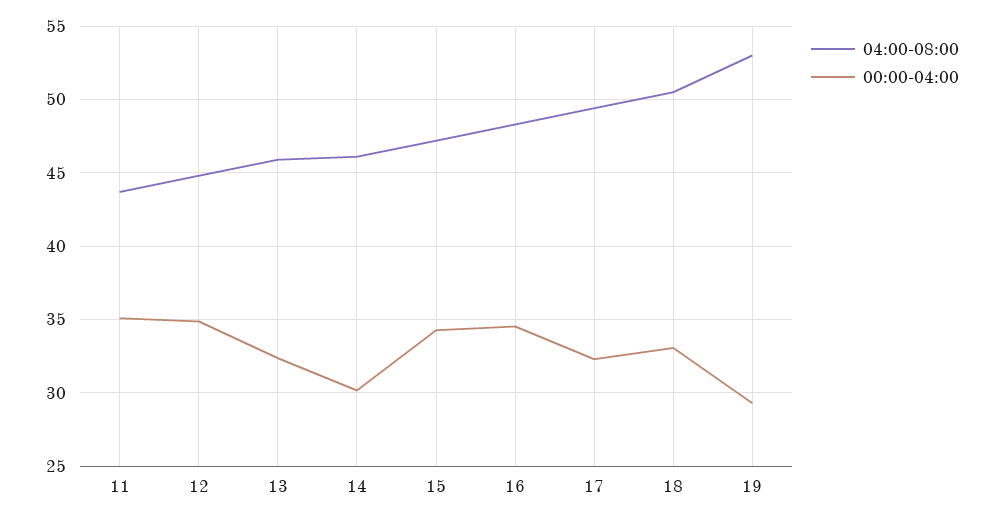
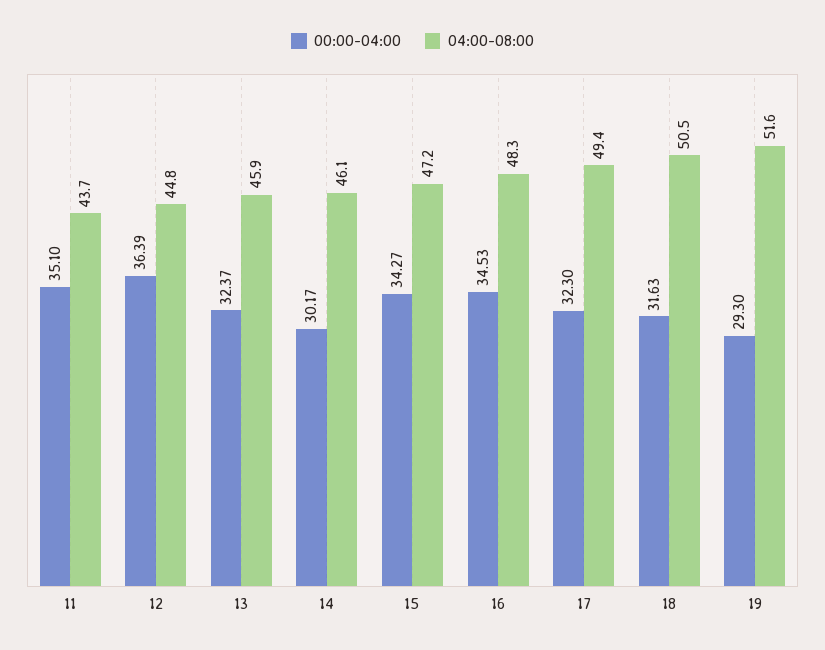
00:00-04:00, 12: 35 -> 36.39
00:00-04:00, 18: 33 -> 31.63
04:00-08:00, 19: 53 -> 51.6

